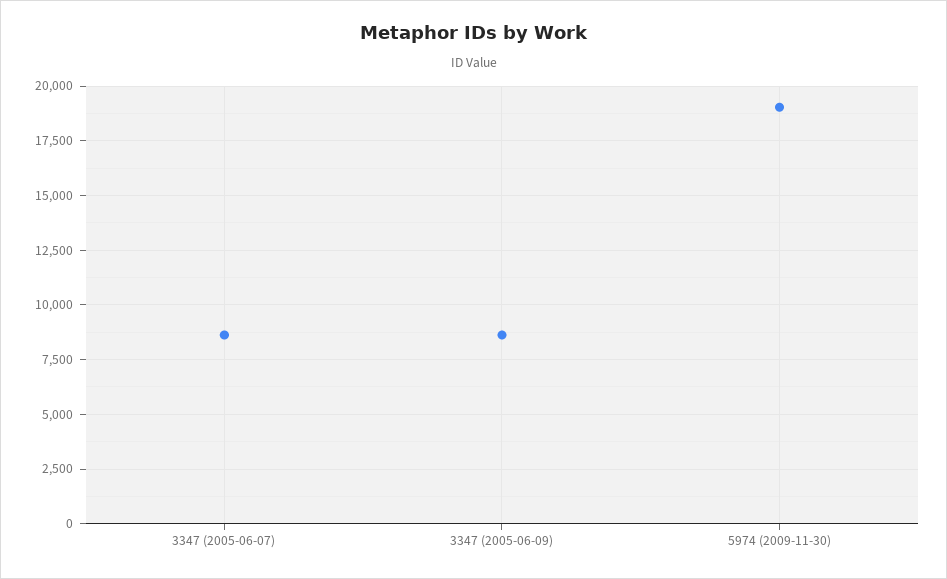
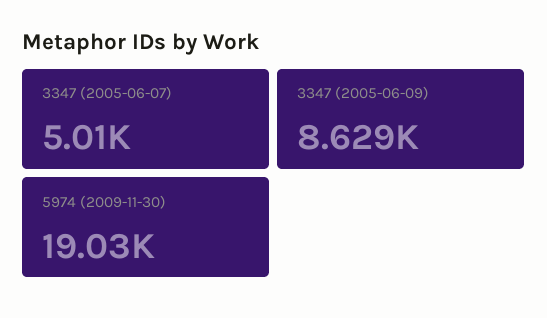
3347 (2005-06-07): 8500 -> 5010

